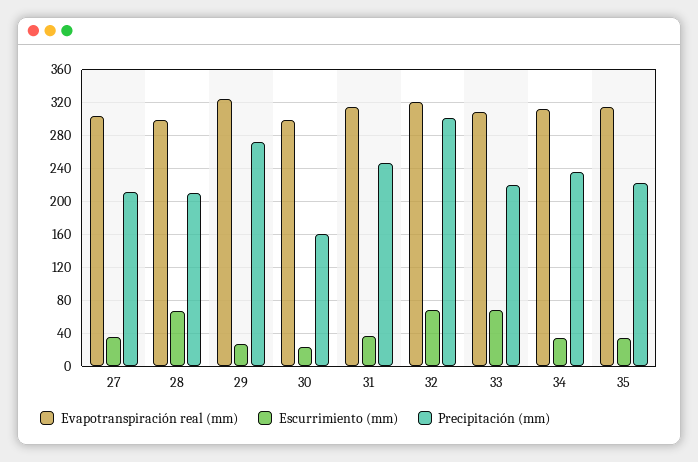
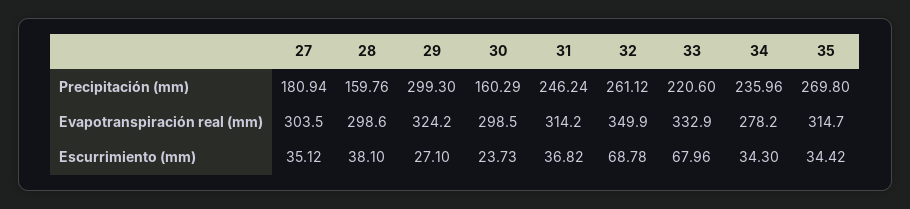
Precipitación (mm), 27: 210 -> 180.94
Escurrimiento (mm), 28: 70 -> 38.1
Precipitación (mm), 28: 210 -> 159.76
Precipitación (mm), 29: 270 -> 299.3
Evapotranspiración real (mm), 32: 320 -> 349.9
Precipitación (mm), 32: 300 -> 261.12
Evapotranspiración real (mm), 33: 310 -> 332.9
Evapotranspiración real (mm), 34: 310 -> 278.2
Precipitación (mm), 35: 220 -> 269.8

